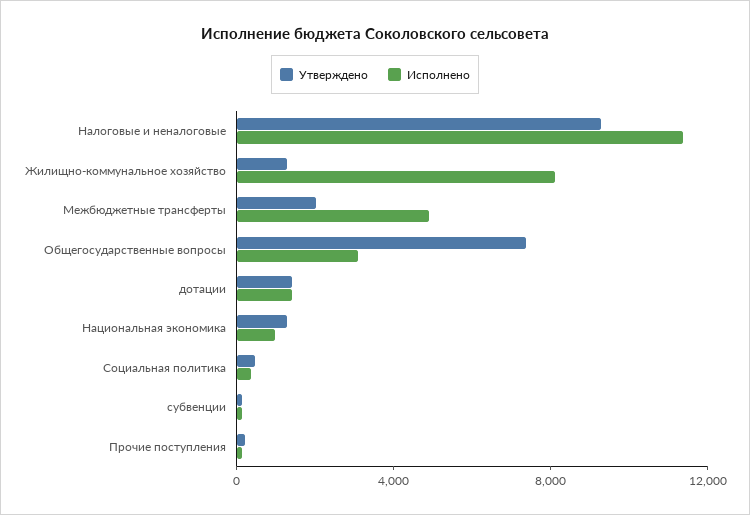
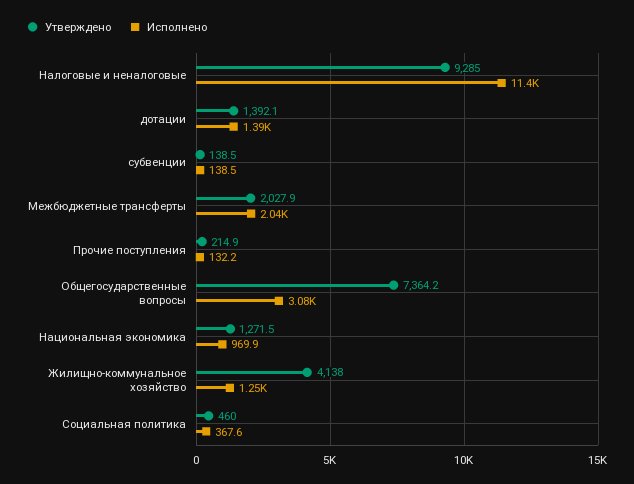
Утверждено, Жилищно-коммунальное хозяйство: 1000 -> 4138
Исполнено, Жилищно-коммунальное хозяйство: 8000 -> 1250
Исполнено, Межбюджетные трансферты: 5000 -> 2040

